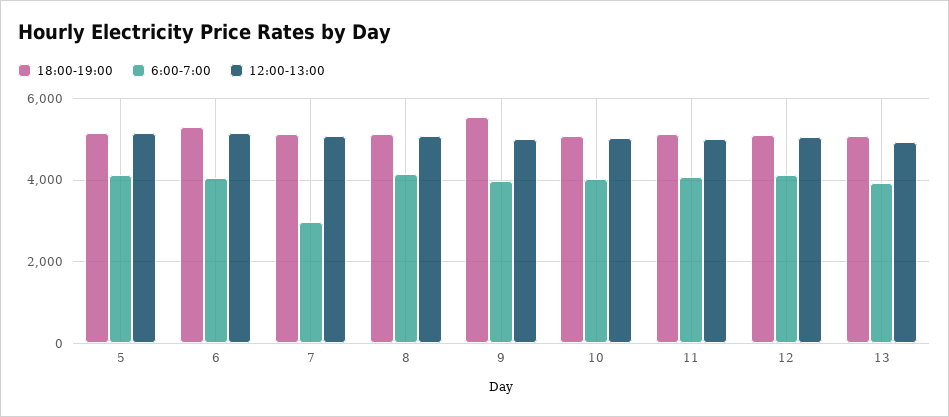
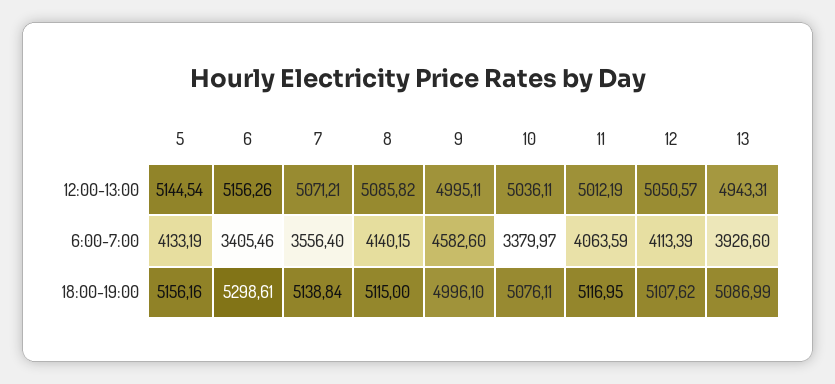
6:00-7:00, 6: 4000 -> 3405.46
6:00-7:00, 7: 3000 -> 3556.4
18:00-19:00, 9: 5600 -> 4996.1
6:00-7:00, 9: 4000 -> 4582.6
6:00-7:00, 10: 4000 -> 3379.97

